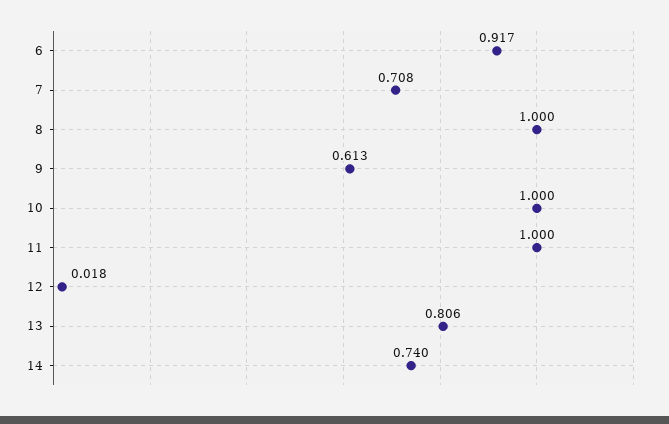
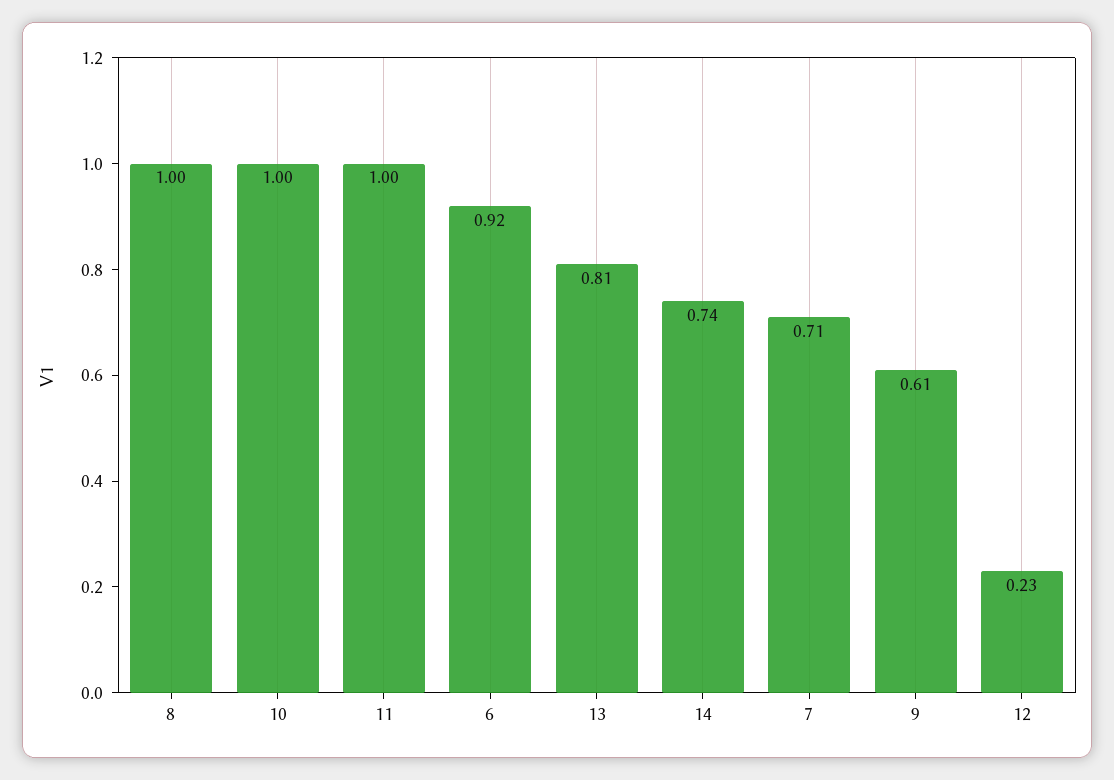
12: 0.018 -> 0.23

